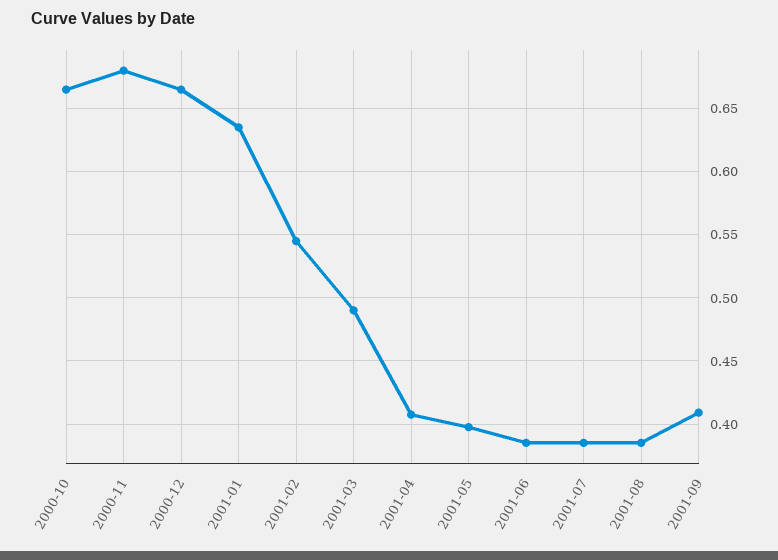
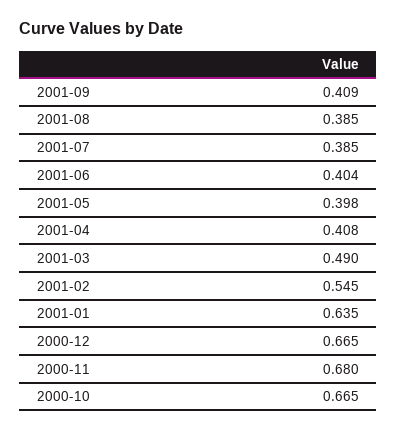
2001-06: 0.385 -> 0.404

